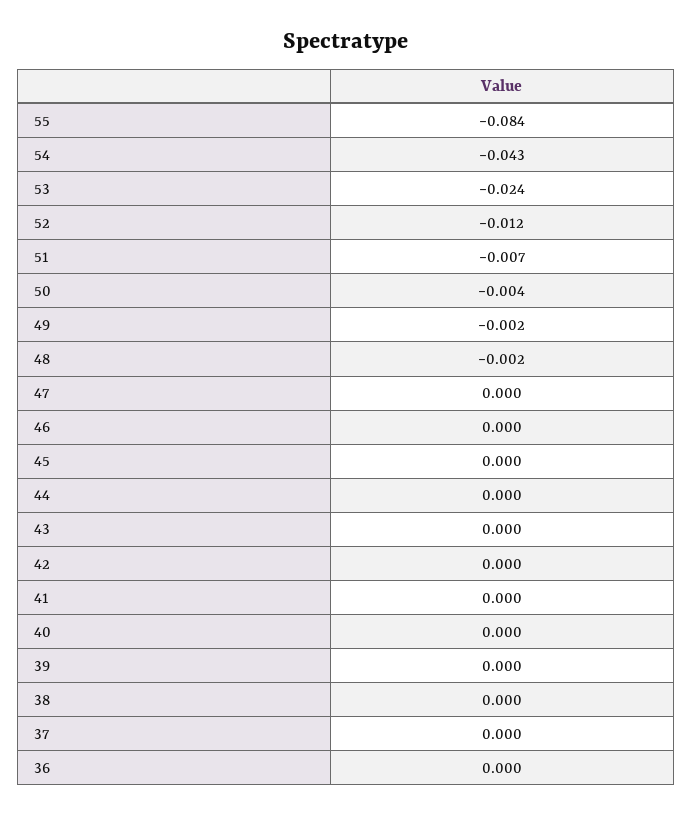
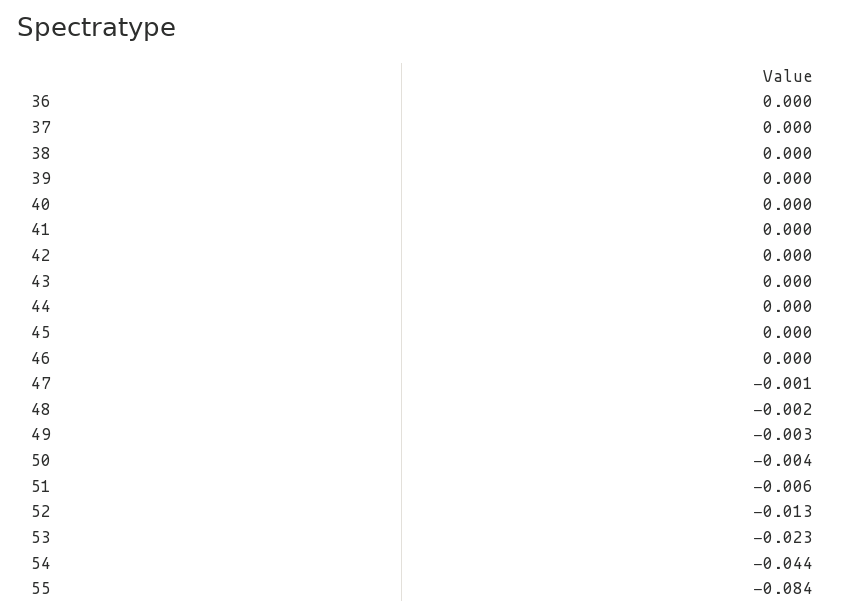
54: -0.043 -> -0.044
53: -0.024 -> -0.023
52: -0.012 -> -0.013
51: -0.007 -> -0.006
49: -0.002 -> -0.003
47: 0 -> -0.001

